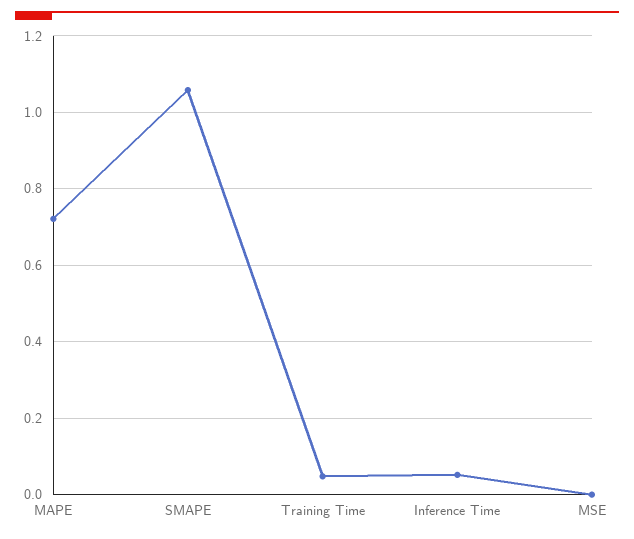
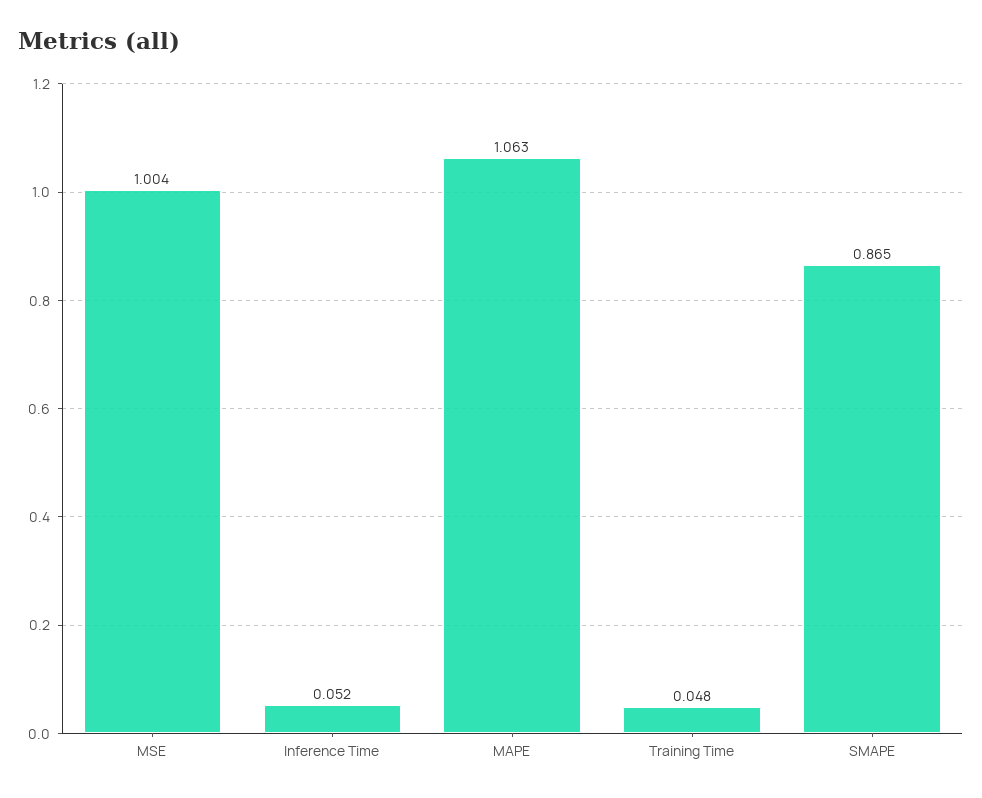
MAPE: 0.72 -> 1.063
SMAPE: 1.06 -> 0.865
MSE: 0 -> 1.004

